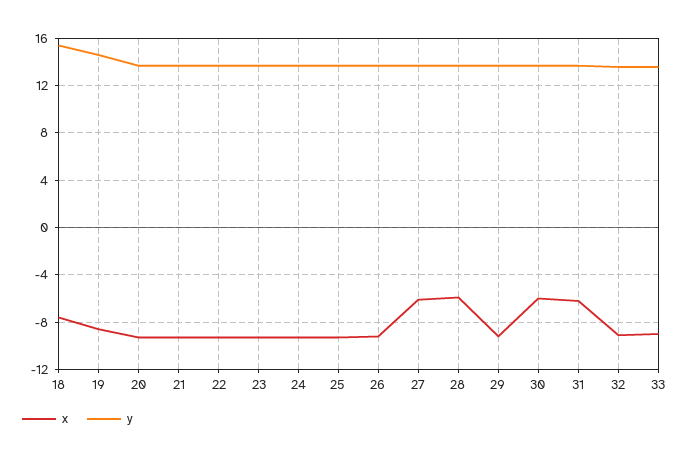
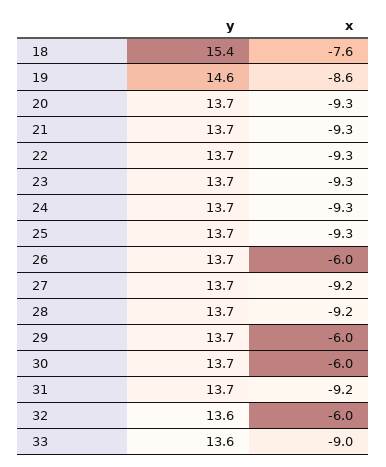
x, 26: -9 -> -6
x, 27: -6 -> -9.2
x, 28: -6 -> -9.2
x, 29: -9 -> -6
x, 31: -6 -> -9.2
x, 32: -9 -> -6

